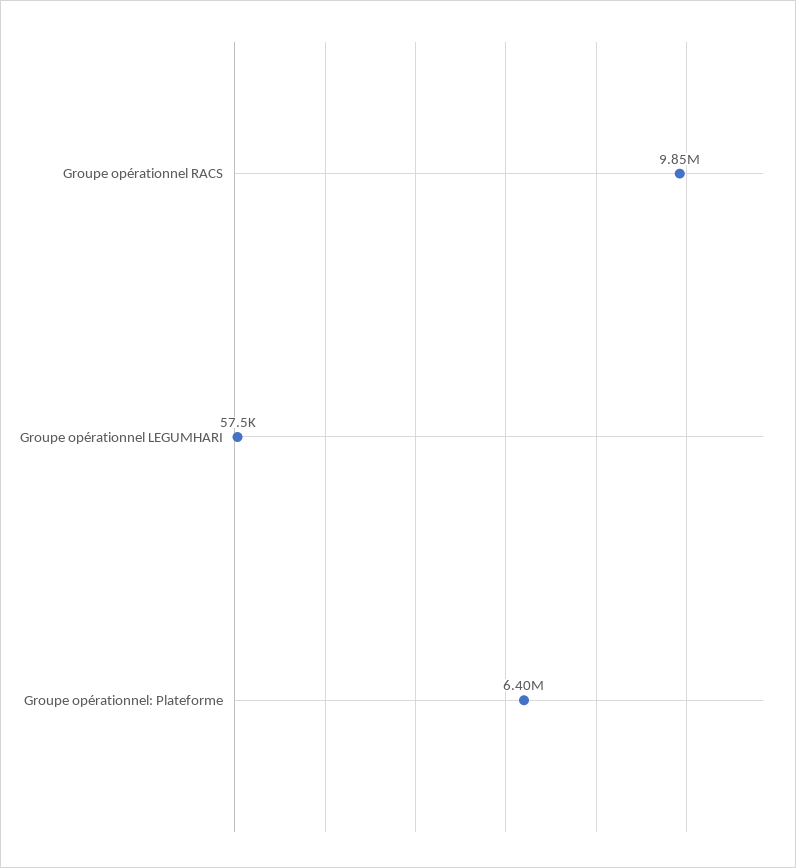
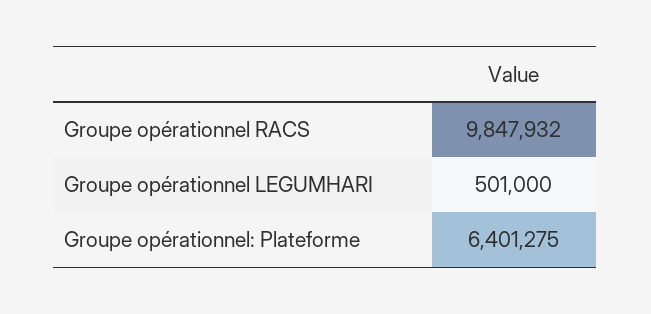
Groupe opérationnel LEGUMHARI: 57500 -> 501000

